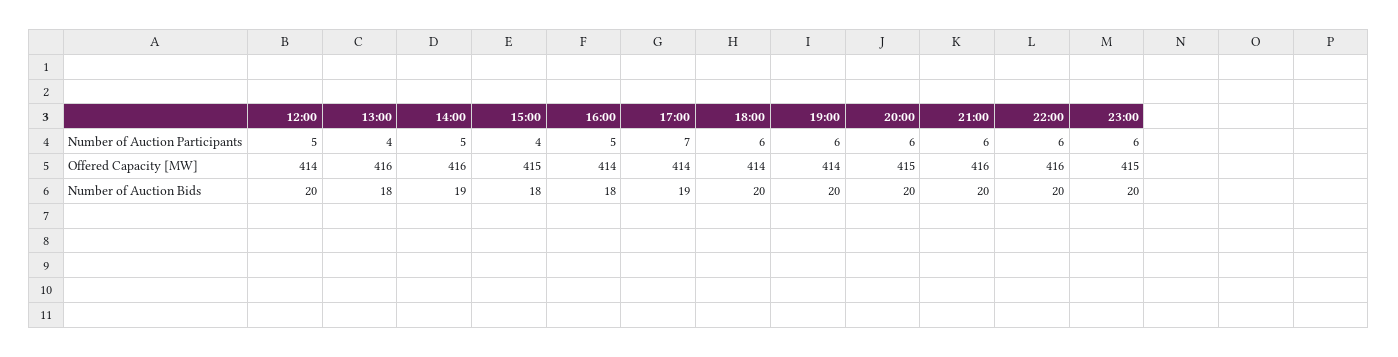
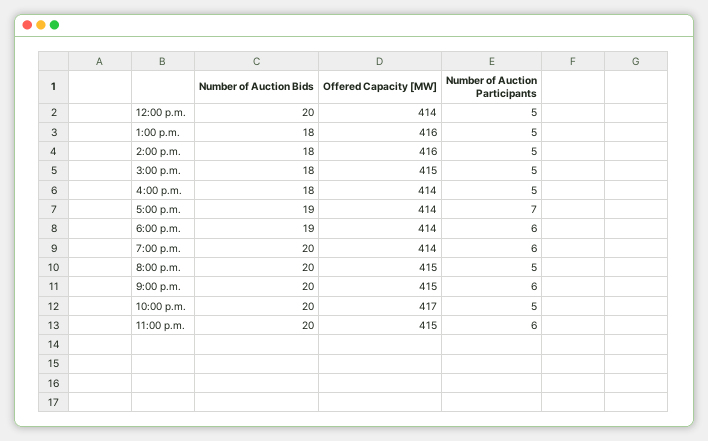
13:00, Number of Auction Participants: 4 -> 5
15:00, Number of Auction Participants: 4 -> 5
20:00, Number of Auction Participants: 6 -> 5
22:00, Number of Auction Participants: 6 -> 5
21:00, Offered Capacity [MW]: 416 -> 415
22:00, Offered Capacity [MW]: 416 -> 417
14:00, Number of Auction Bids: 19 -> 18
18:00, Number of Auction Bids: 20 -> 19

